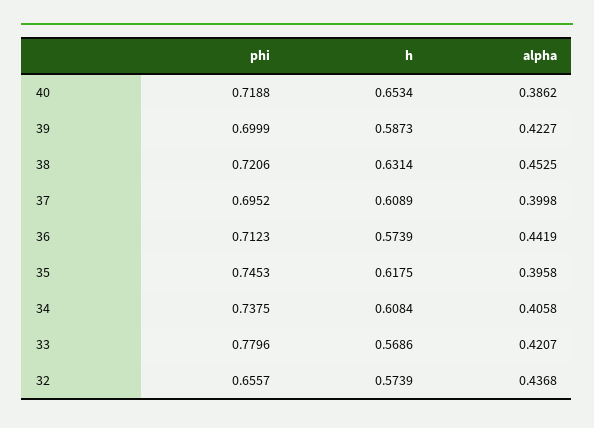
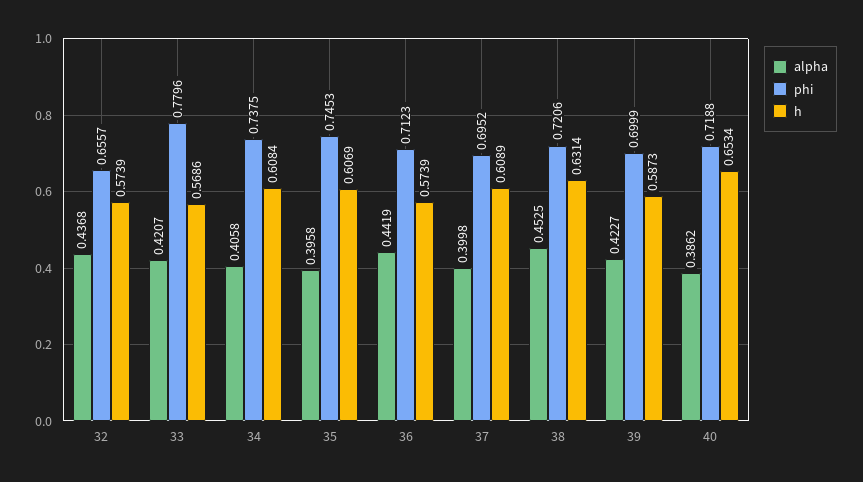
h, 35: 0.6175 -> 0.6069

